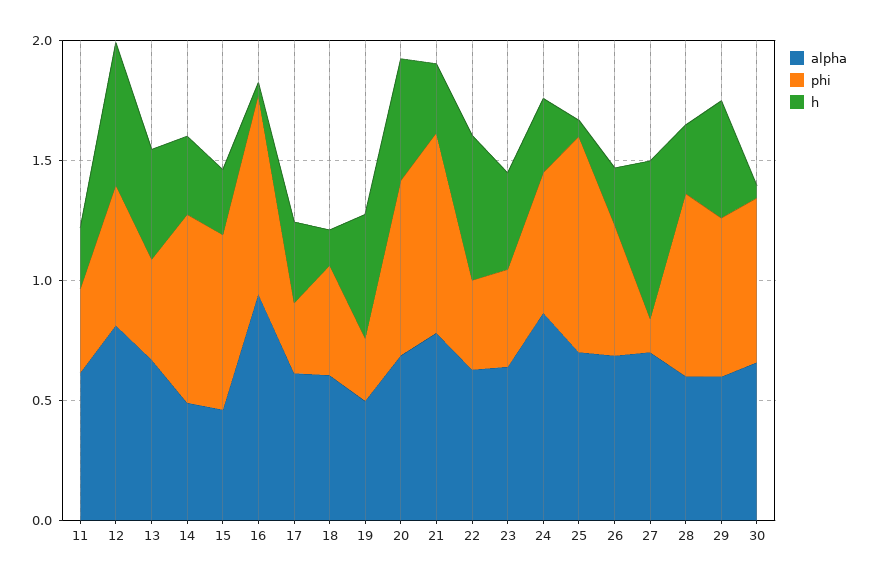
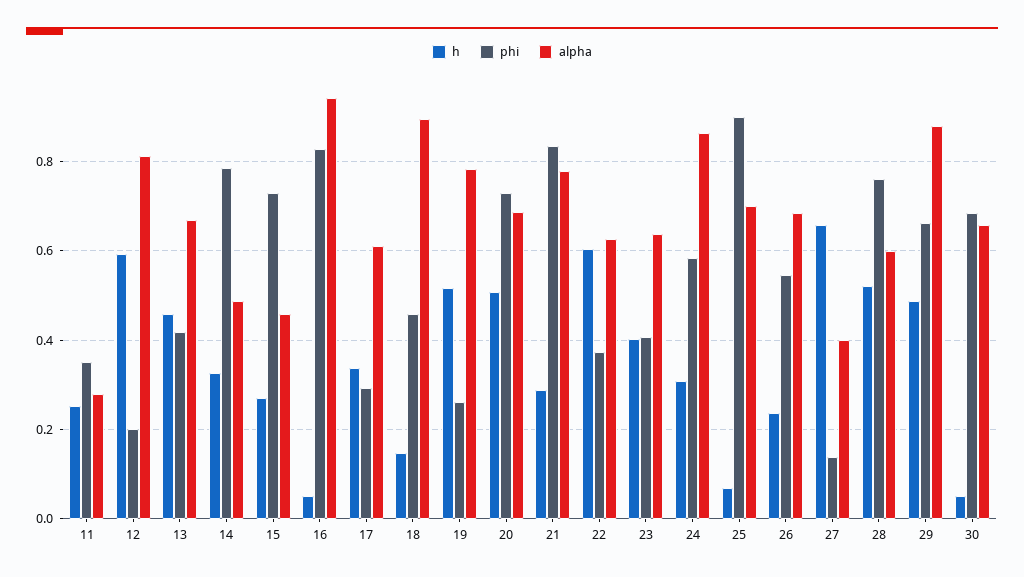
alpha, 11: 0.6 -> 0.28
phi, 12: 0.6 -> 0.2
alpha, 18: 0.6 -> 0.9
alpha, 19: 0.5 -> 0.78
alpha, 27: 0.7 -> 0.4
h, 28: 0.3 -> 0.52
alpha, 29: 0.6 -> 0.88

